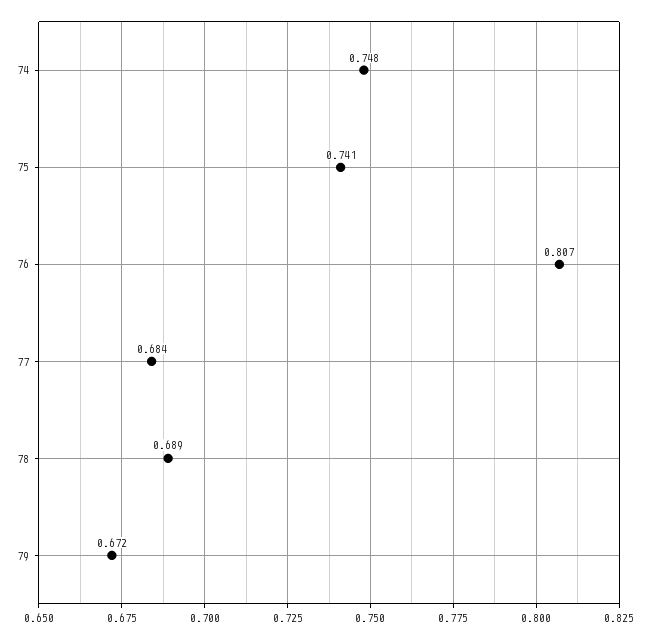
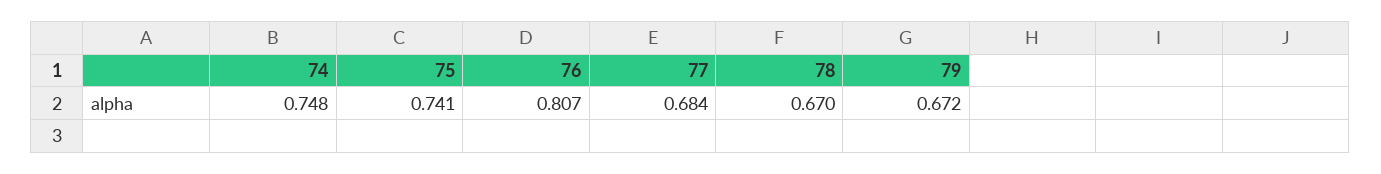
78: 0.689 -> 0.67

